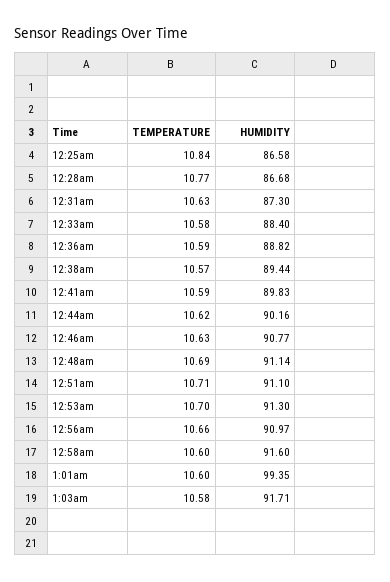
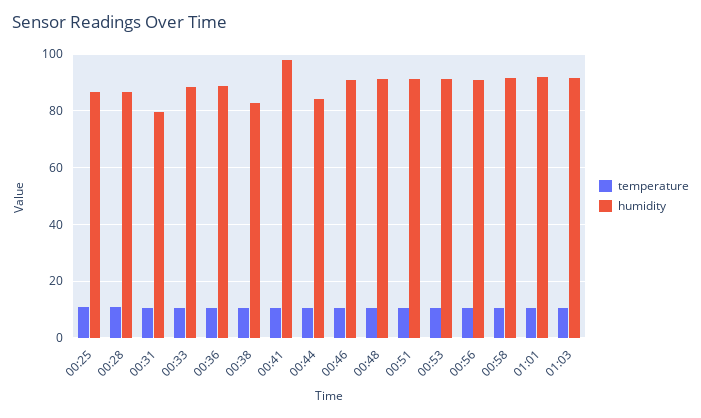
HUMIDITY, 12:31am: 87.3 -> 80
HUMIDITY, 12:38am: 89.44 -> 82.5
HUMIDITY, 12:41am: 89.83 -> 97.5
HUMIDITY, 12:44am: 90.16 -> 85
HUMIDITY, 1:01am: 99.35 -> 92.5

